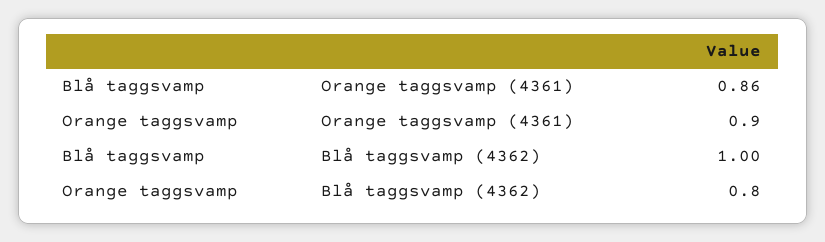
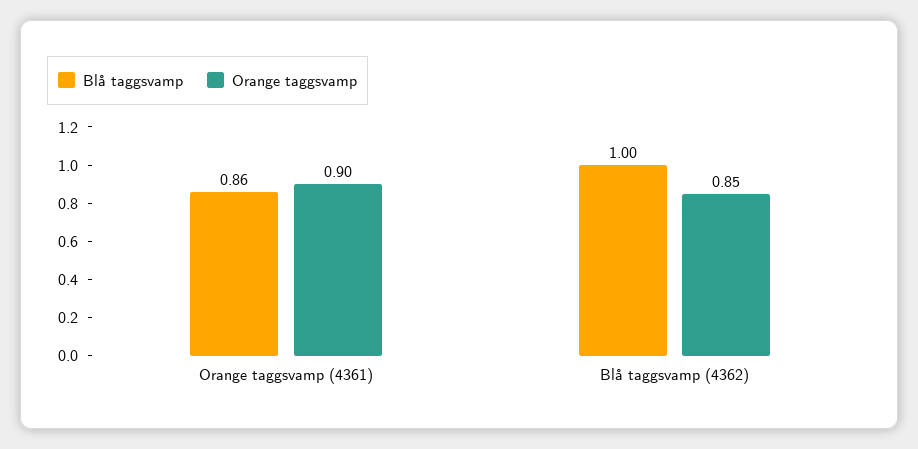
Orange taggsvamp, Blå taggsvamp (4362): 0.8 -> 0.85

